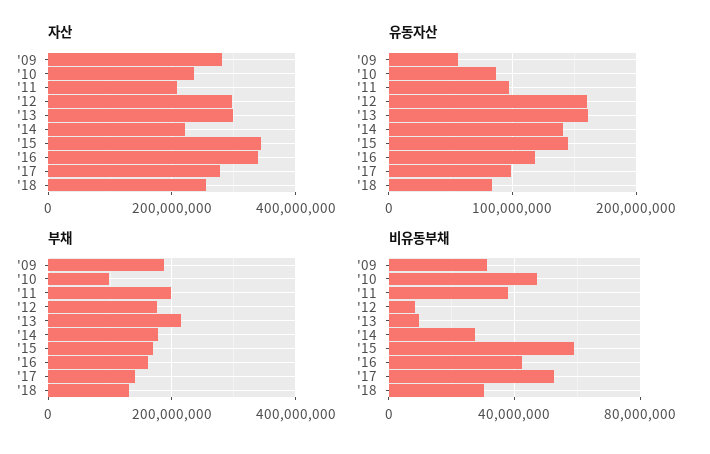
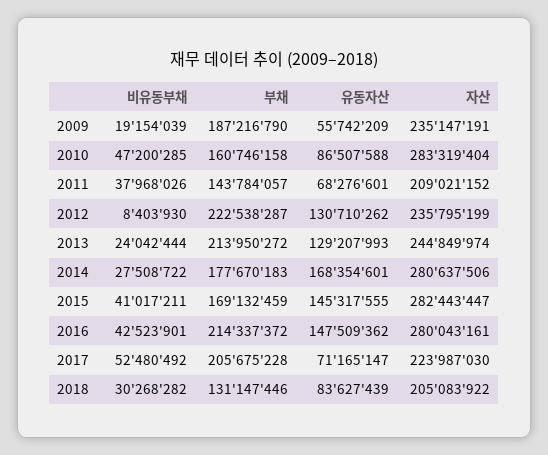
자산, '09: 280000000 -> 235147191
자산, '10: 240000000 -> 283319404
자산, '12: 300000000 -> 235795199
자산, '13: 300000000 -> 244849974
자산, '14: 220000000 -> 280637506
자산, '15: 340000000 -> 282443447
자산, '16: 340000000 -> 280043161
자산, '17: 280000000 -> 223987030
자산, '18: 260000000 -> 205083922
유동자산, '11: 100000000 -> 68276601
유동자산, '12: 160000000 -> 130710262
유동자산, '13: 160000000 -> 129207993
유동자산, '14: 140000000 -> 168354601
유동자산, '16: 120000000 -> 147509362
유동자산, '17: 100000000 -> 71165147
부채, '10: 100000000 -> 160746158
부채, '11: 200000000 -> 143784057
부채, '12: 180000000 -> 222538287
부채, '16: 160000000 -> 214337372
부채, '17: 140000000 -> 205675228
비유동부채, '09: 30000000 -> 19154039
비유동부채, '13: 10000000 -> 24042444
비유동부채, '15: 60000000 -> 41017211

